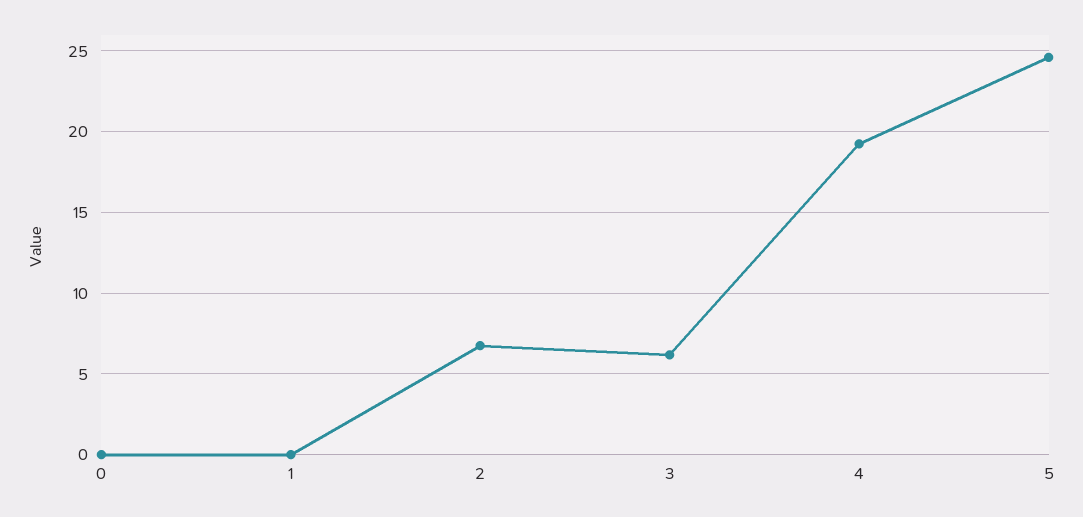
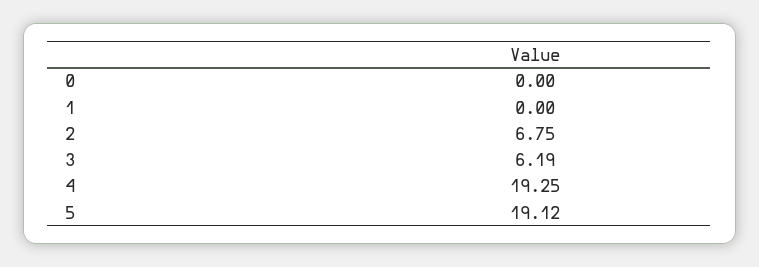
5: 24.5 -> 19.12

